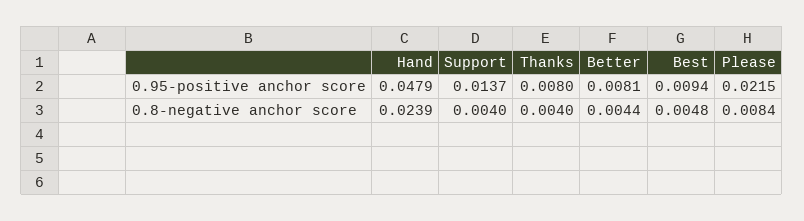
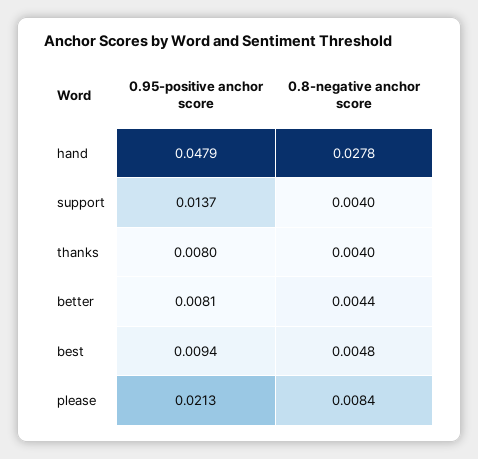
Please, 0.95-positive anchor score: 0.0215 -> 0.0213
Hand, 0.8-negative anchor score: 0.0239 -> 0.0278

